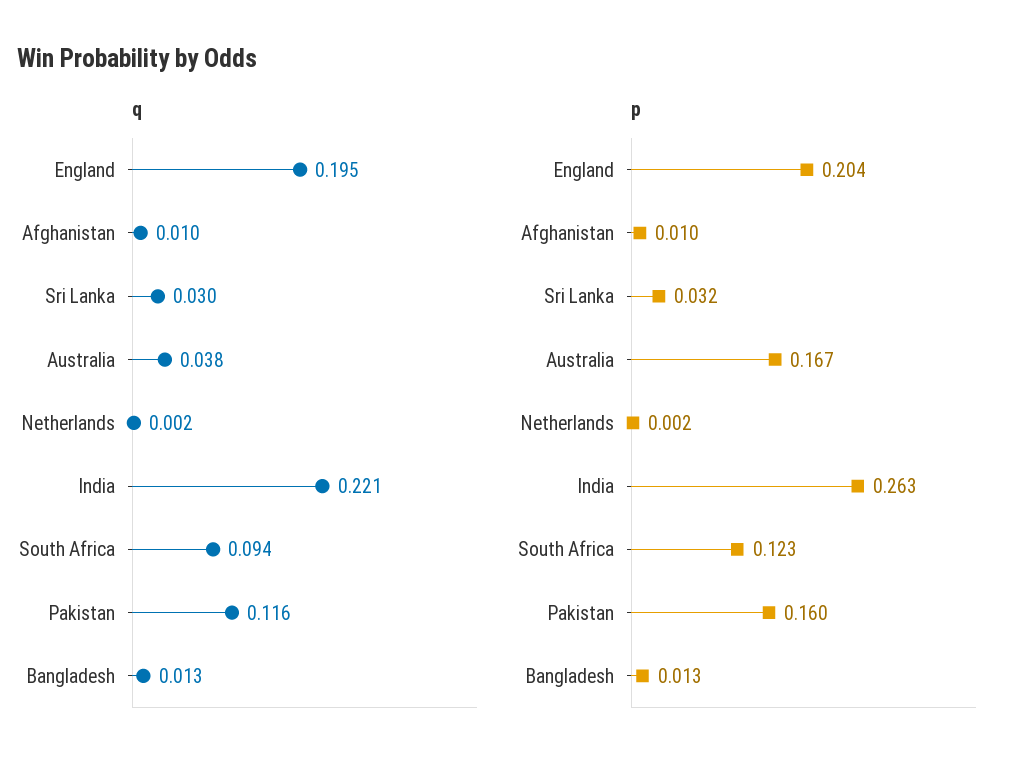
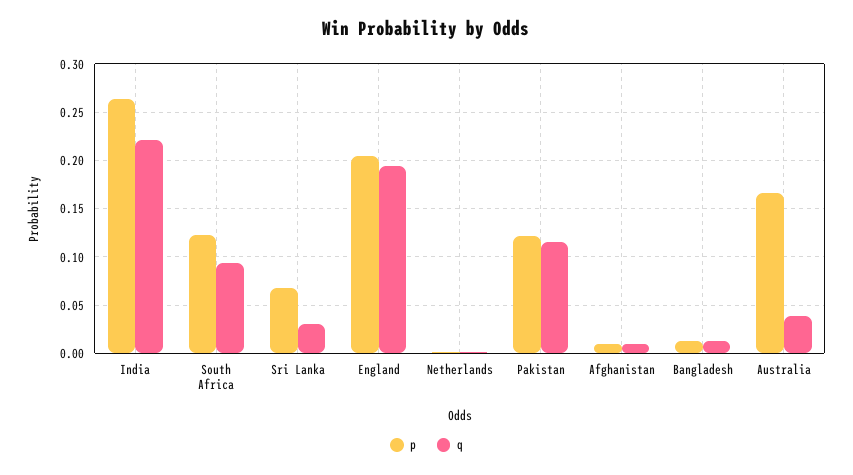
p, Sri Lanka: 0.032 -> 0.07
p, Pakistan: 0.16 -> 0.12

